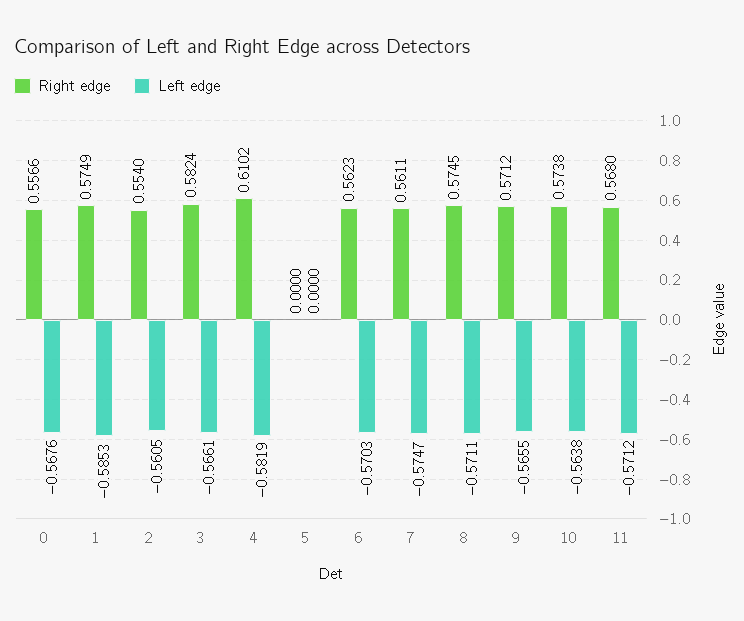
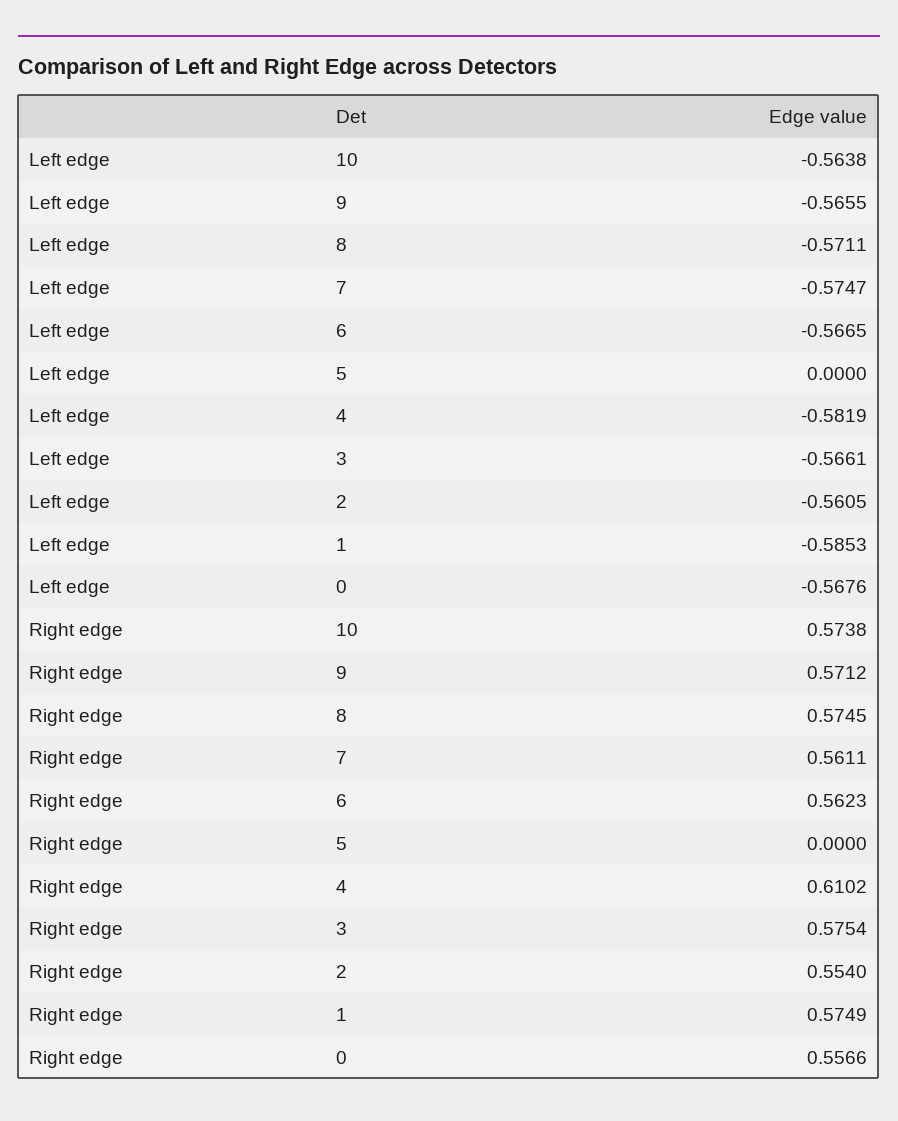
Right edge, 3: 0.5824 -> 0.5754
Left edge, 6: -0.5703 -> -0.5665
Right edge, 11: 0.568 -> none
Left edge, 11: -0.5712 -> none

